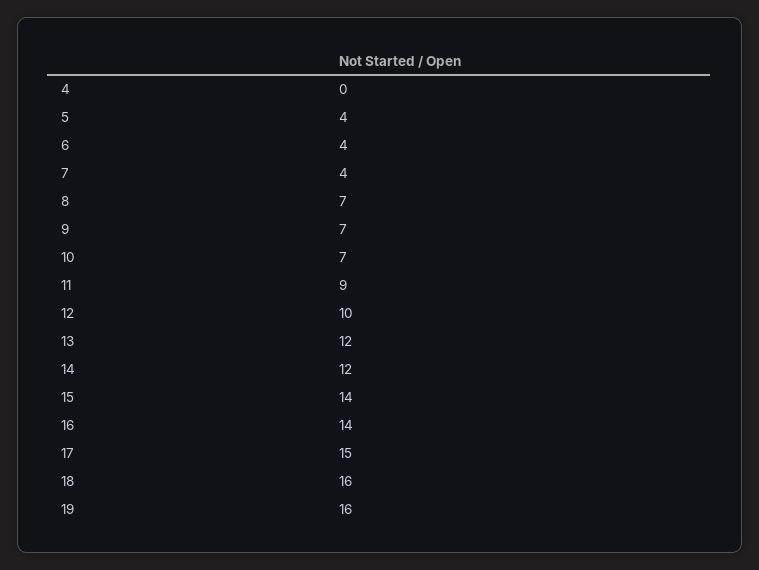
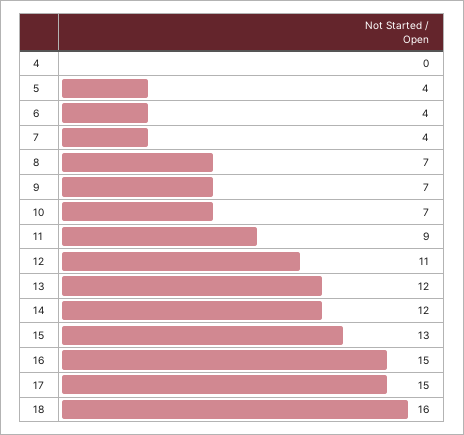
12: 10 -> 11
15: 14 -> 13
16: 14 -> 15
19: 16 -> none

